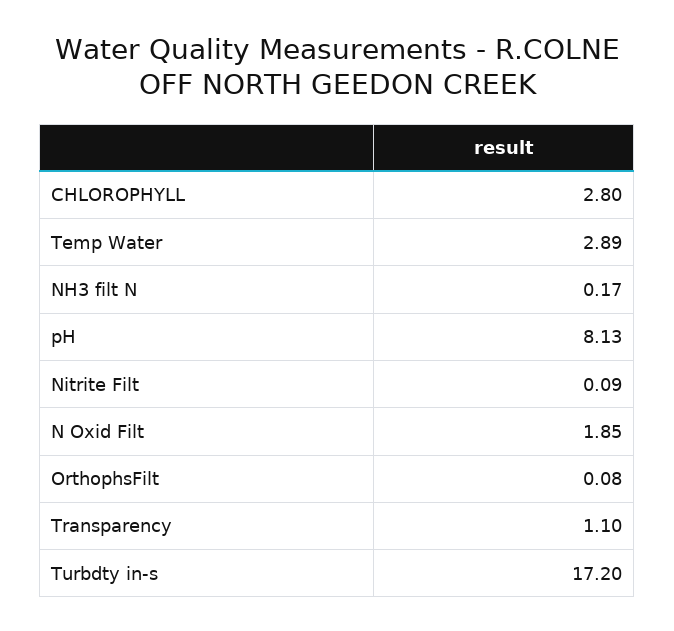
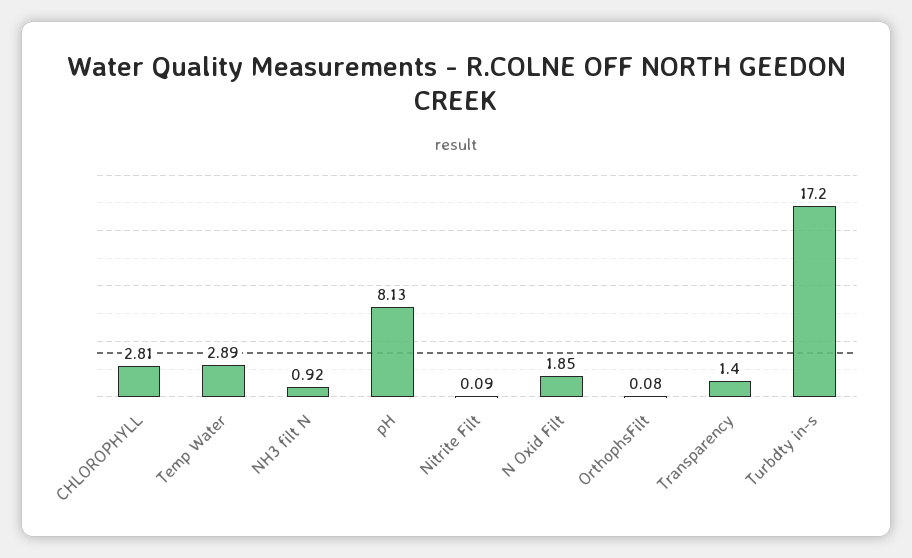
CHLOROPHYLL: 2.8 -> 2.81
NH3 filt N: 0.17 -> 0.92
Transparency: 1.1 -> 1.4

